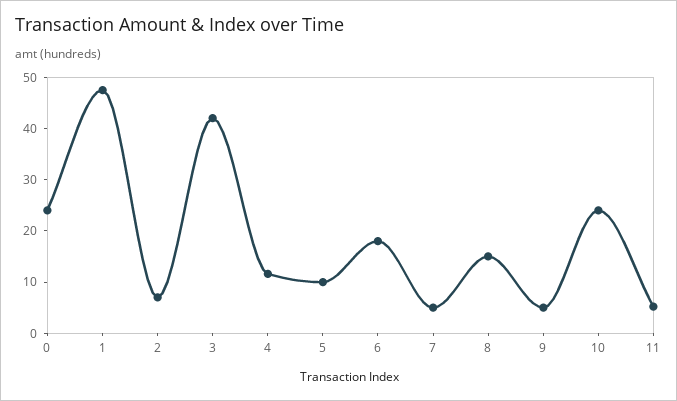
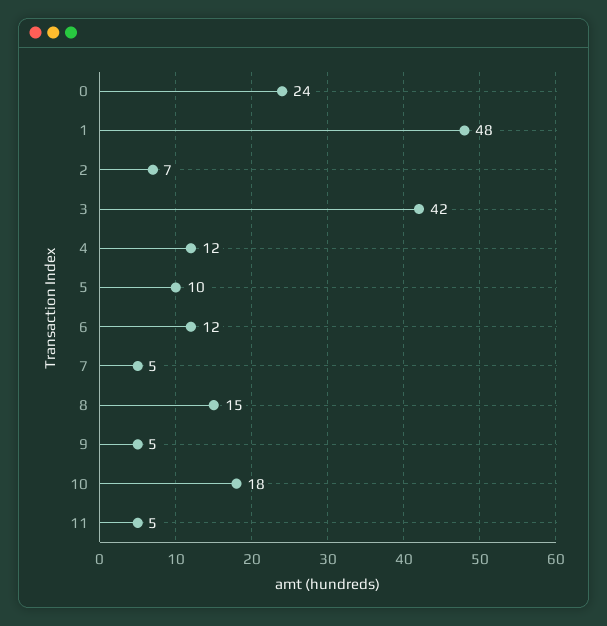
6: 18 -> 12
10: 24 -> 18

